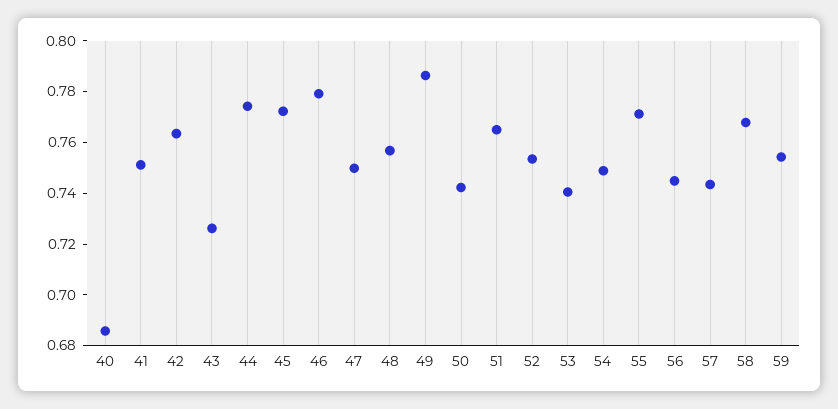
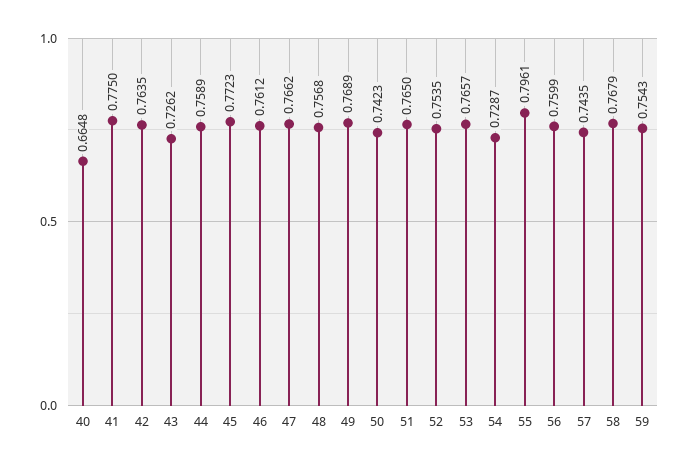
40: 0.685 -> 0.6648
41: 0.75 -> 0.775
44: 0.775 -> 0.7589
46: 0.78 -> 0.7612
47: 0.75 -> 0.7662
49: 0.785 -> 0.7689
53: 0.74 -> 0.7657
54: 0.75 -> 0.7287
55: 0.77 -> 0.7961
56: 0.745 -> 0.7599

